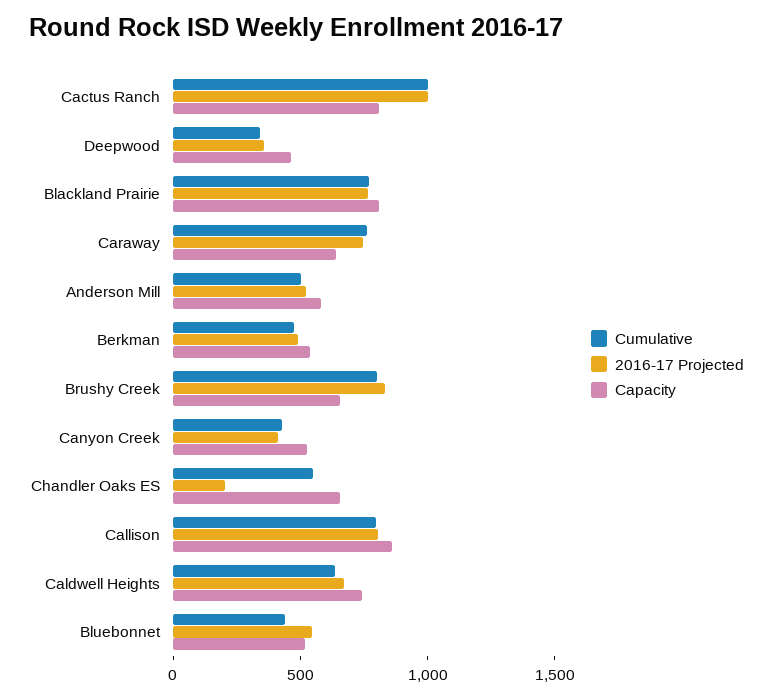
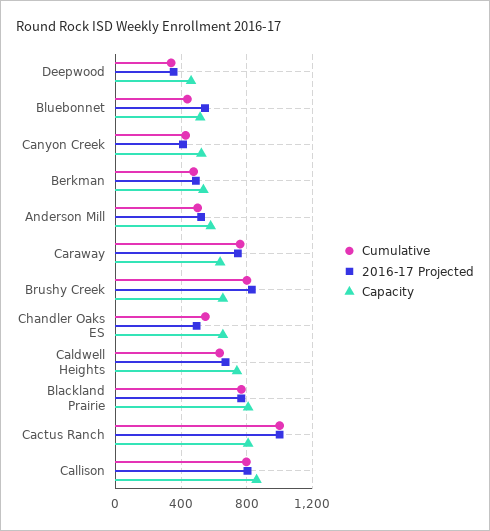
2016-17 Projected, Chandler Oaks ES: 200 -> 500

